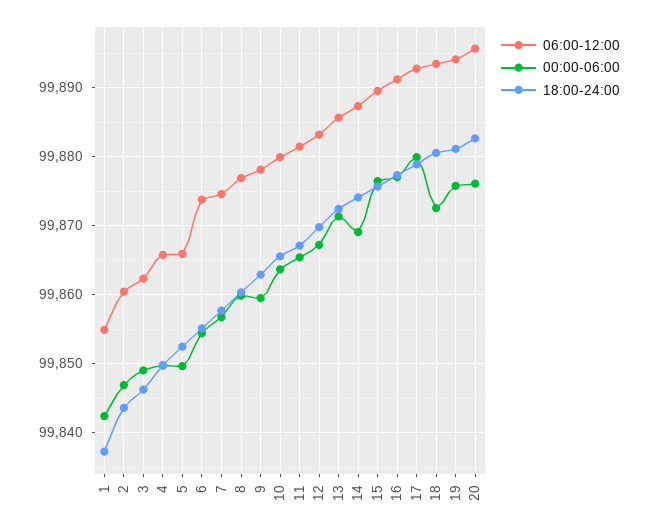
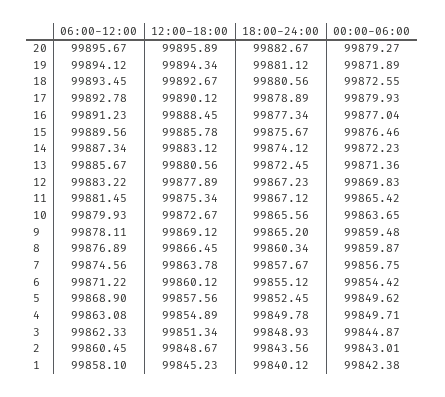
06:00-12:00, 1: 99855 -> 99858.1
18:00-24:00, 1: 99837 -> 99840.12
00:00-06:00, 2: 99847 -> 99843.01
00:00-06:00, 3: 99849 -> 99844.87
18:00-24:00, 3: 99846 -> 99848.93
06:00-12:00, 4: 99866 -> 99863.08
06:00-12:00, 5: 99866 -> 99868.9
06:00-12:00, 6: 99874 -> 99871.22
18:00-24:00, 9: 99863 -> 99865.2
00:00-06:00, 12: 99867 -> 99869.83
18:00-24:00, 12: 99870 -> 99867.23
00:00-06:00, 14: 99869 -> 99872.23
00:00-06:00, 19: 99876 -> 99871.89
00:00-06:00, 20: 99876 -> 99879.27
12:00-18:00, 20: none -> 99895.89
12:00-18:00, 19: none -> 99894.34
12:00-18:00, 18: none -> 99892.67
12:00-18:00, 17: none -> 99890.12
12:00-18:00, 16: none -> 99888.45
12:00-18:00, 15: none -> 99885.78
12:00-18:00, 14: none -> 99883.12
12:00-18:00, 13: none -> 99880.56
12:00-18:00, 12: none -> 99877.89
12:00-18:00, 11: none -> 99875.34
12:00-18:00, 10: none -> 99872.67
12:00-18:00, 9: none -> 99869.12
12:00-18:00, 8: none -> 99866.45
12:00-18:00, 7: none -> 99863.78
12:00-18:00, 6: none -> 99860.12
12:00-18:00, 5: none -> 99857.56
12:00-18:00, 4: none -> 99854.89
12:00-18:00, 3: none -> 99851.34
12:00-18:00, 2: none -> 99848.67
12:00-18:00, 1: none -> 99845.23

